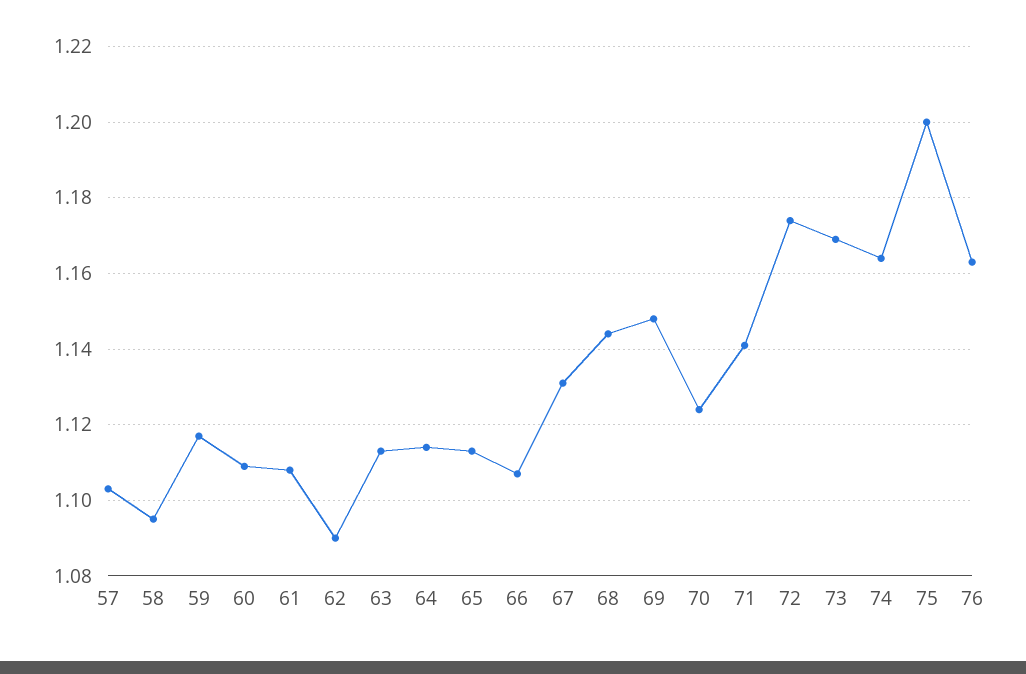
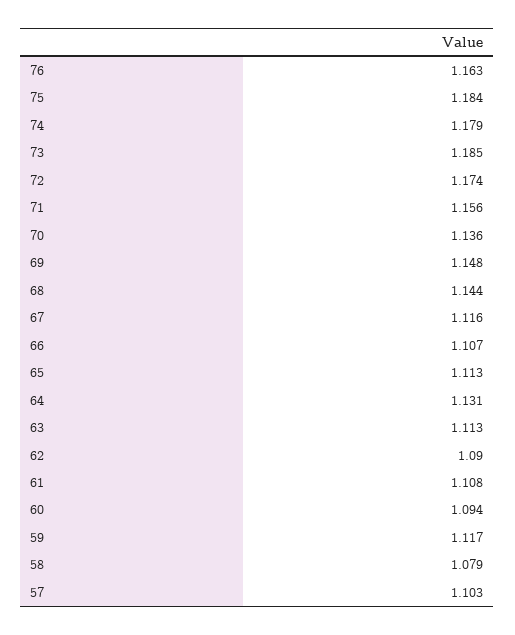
58: 1.095 -> 1.079
60: 1.11 -> 1.094
64: 1.115 -> 1.131
67: 1.13 -> 1.116
70: 1.125 -> 1.136
71: 1.14 -> 1.156
73: 1.17 -> 1.185
74: 1.165 -> 1.179
75: 1.2 -> 1.184

